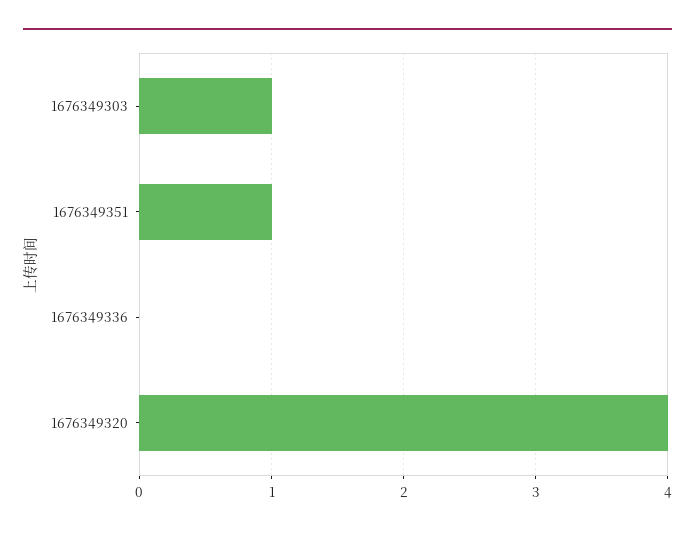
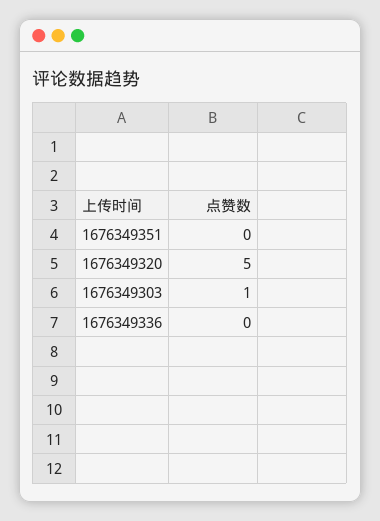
1676349351: 1 -> 0
1676349320: 4 -> 5

